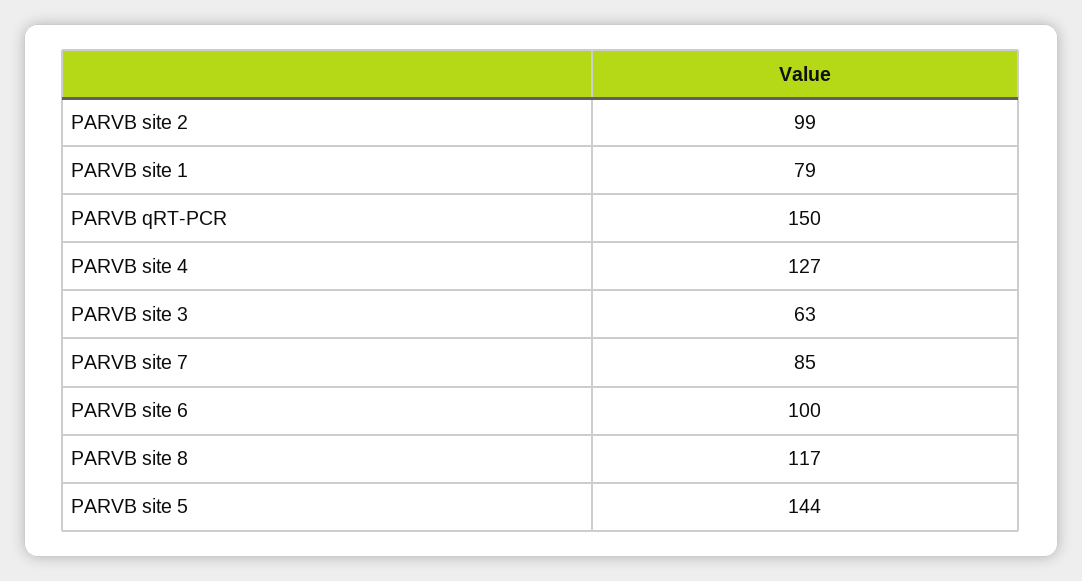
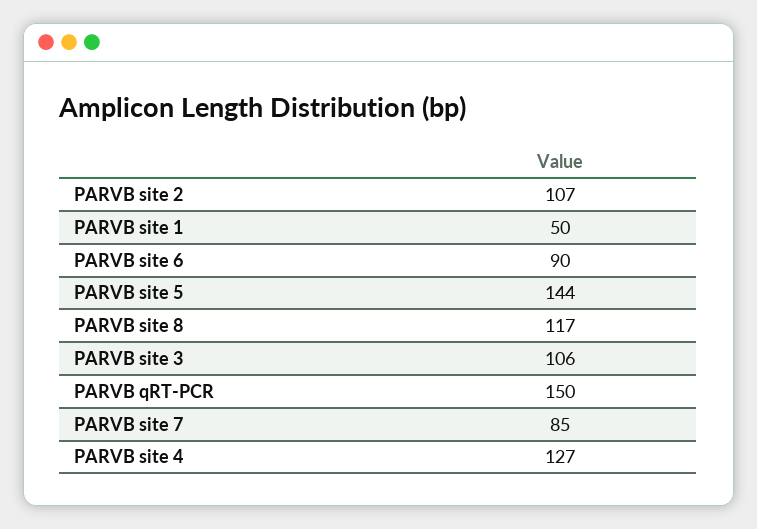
PARVB site 2: 99 -> 107
PARVB site 1: 79 -> 50
PARVB site 3: 63 -> 106
PARVB site 6: 100 -> 90

